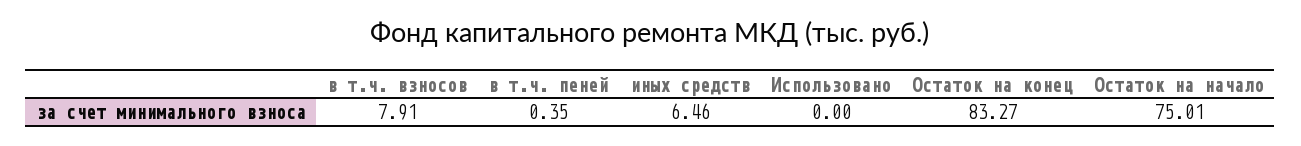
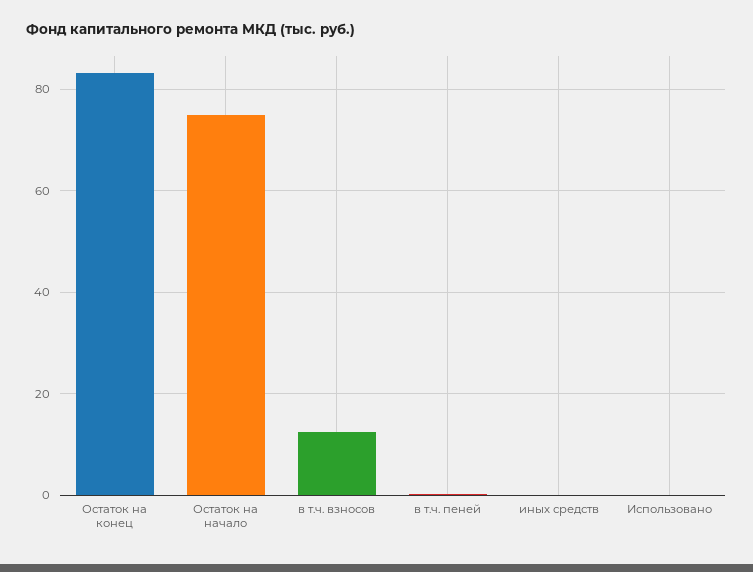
в т.ч. взносов: 7.91 -> 12
иных средств: 6.46 -> 0

